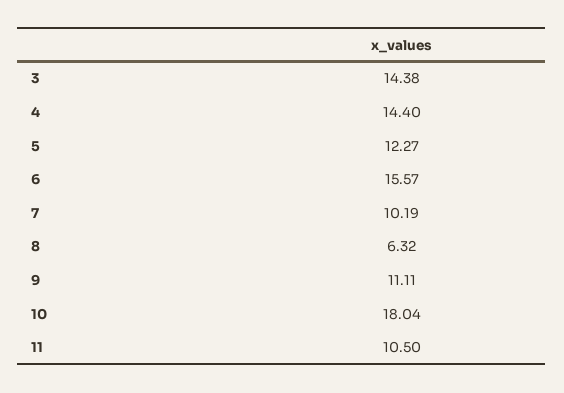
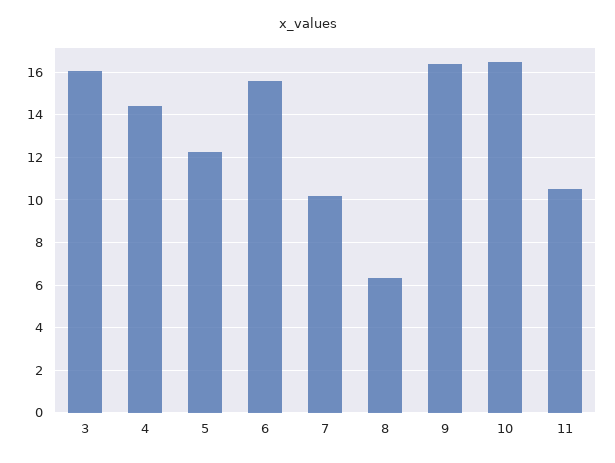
3: 14.38 -> 16
9: 11.11 -> 16.5
10: 18.04 -> 16.5

